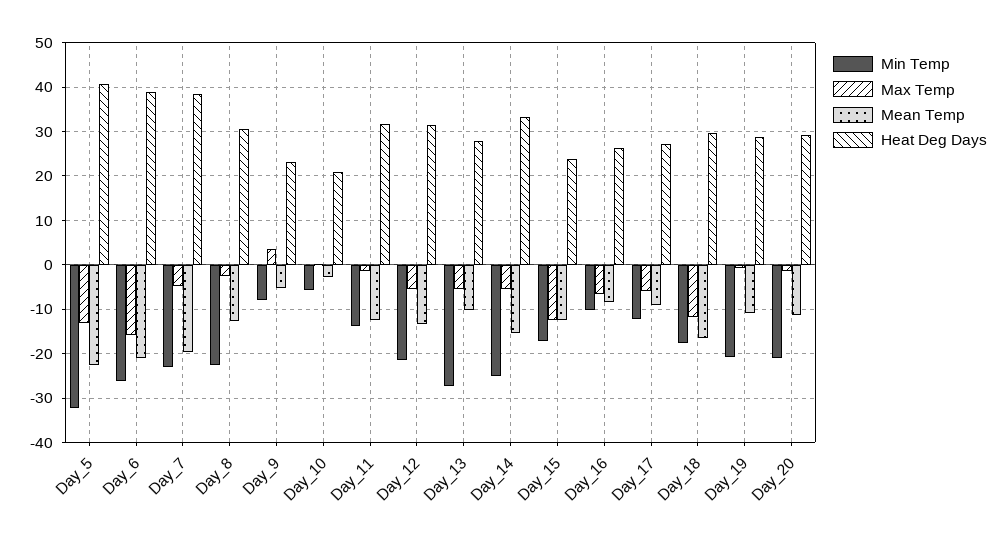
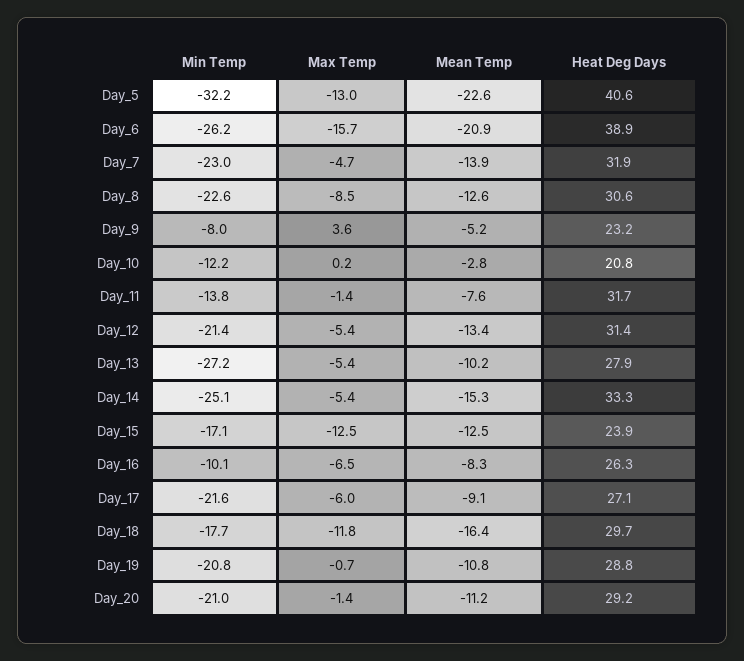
Mean Temp, Day_7: -20 -> -13.9
Heat Deg Days, Day_7: 38 -> 31.9
Max Temp, Day_8: -2 -> -8.5
Min Temp, Day_10: -6 -> -12.2
Mean Temp, Day_11: -12 -> -7.6
Min Temp, Day_17: -12 -> -21.6

